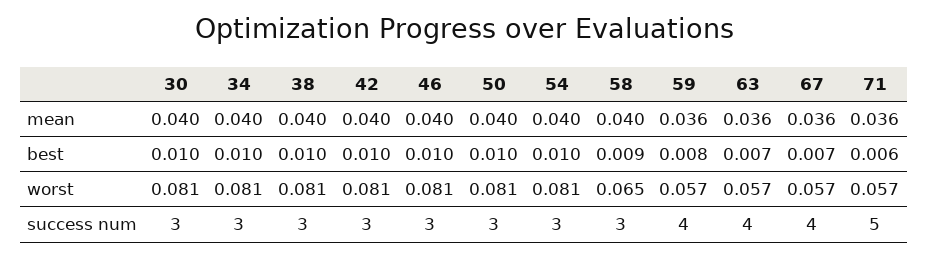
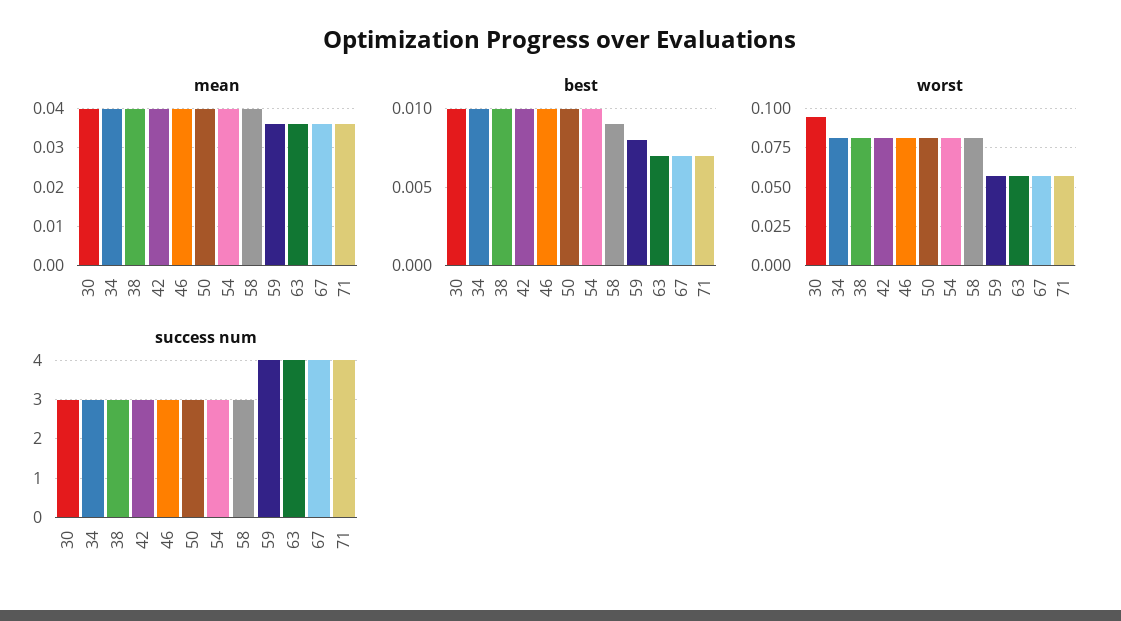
best, 71: 0.006 -> 0.007
worst, 30: 0.081 -> 0.095
worst, 58: 0.065 -> 0.08
success num, 71: 5 -> 4

